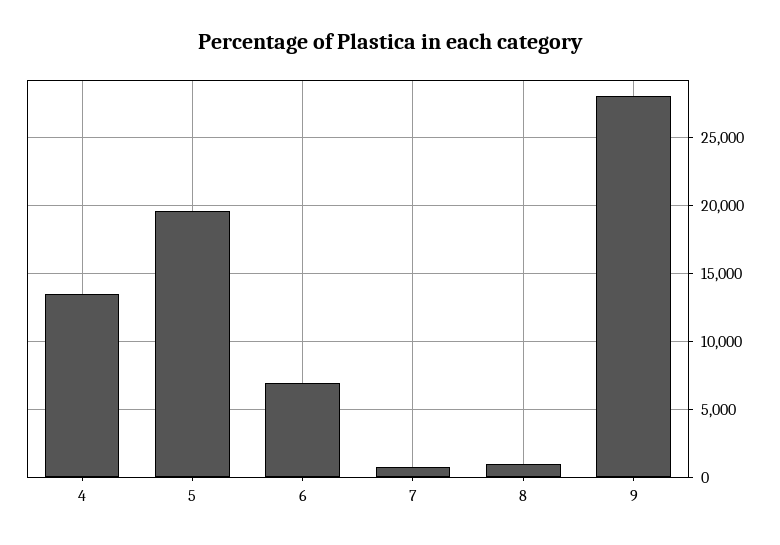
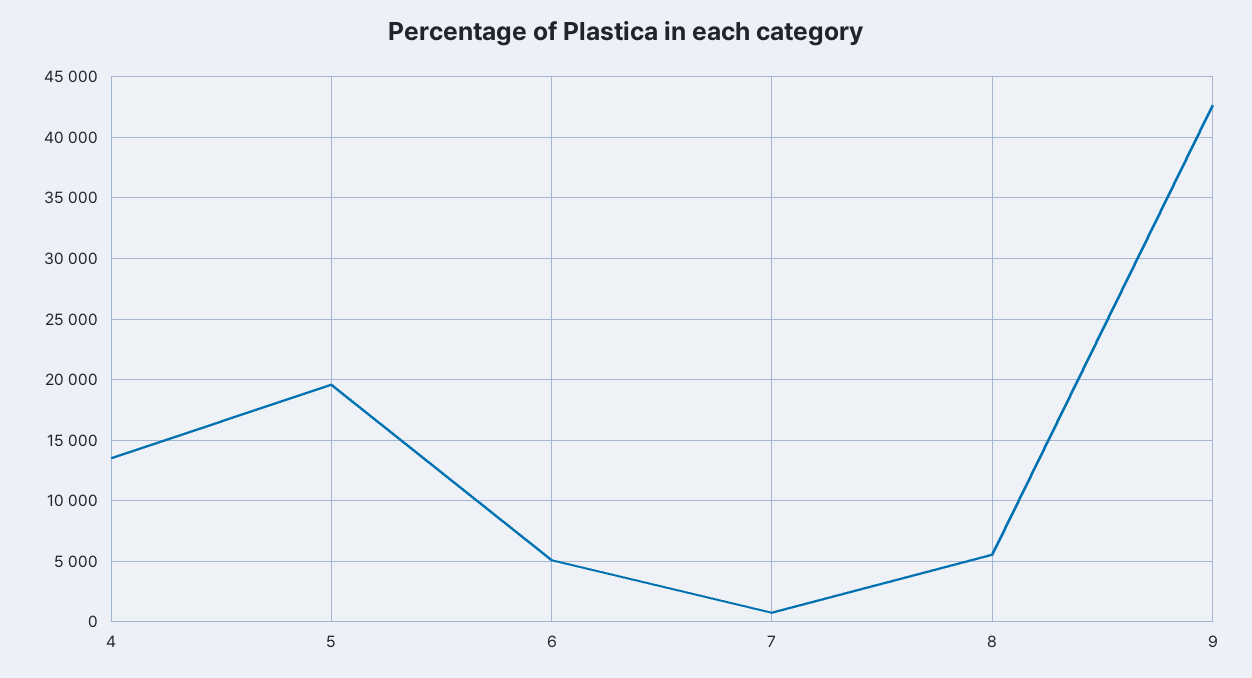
6: 7000 -> 5000
8: 1000 -> 5500
9: 28000 -> 42500

